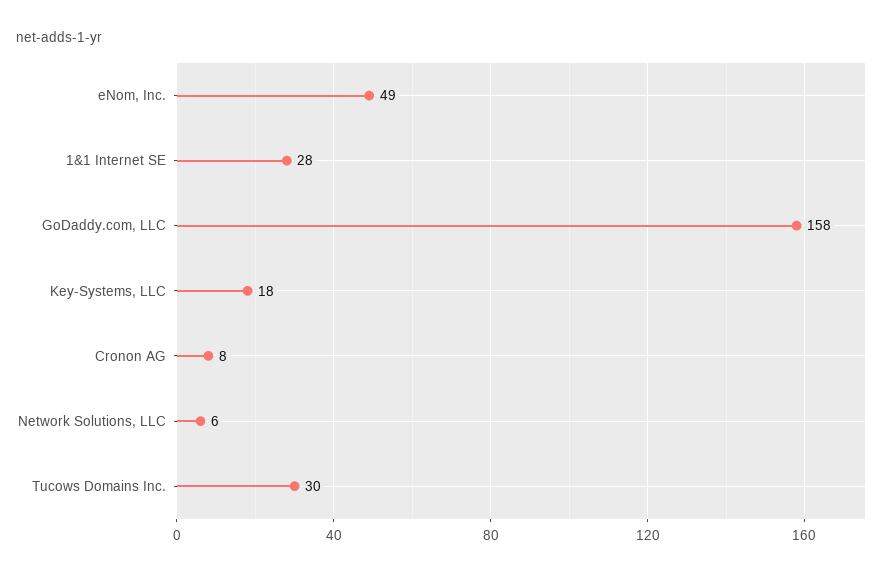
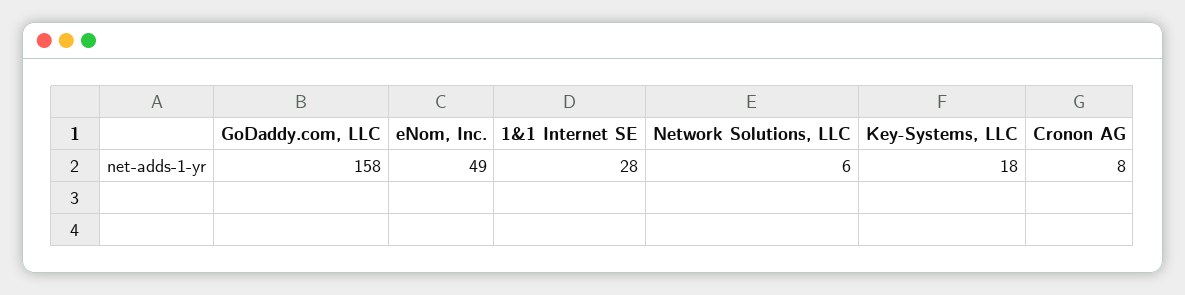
Tucows Domains Inc.: 30 -> none

